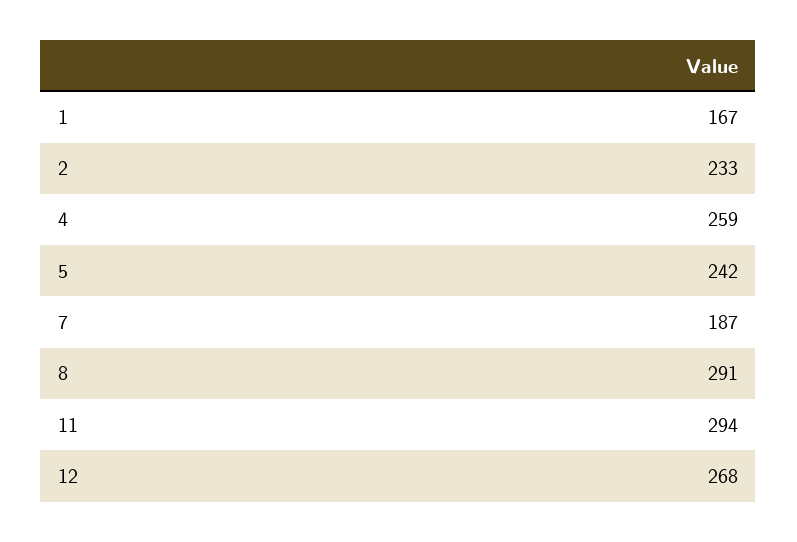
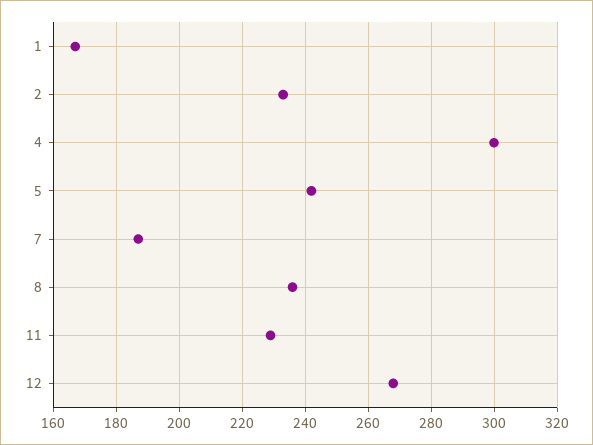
4: 259 -> 300
8: 291 -> 235
11: 294 -> 230

